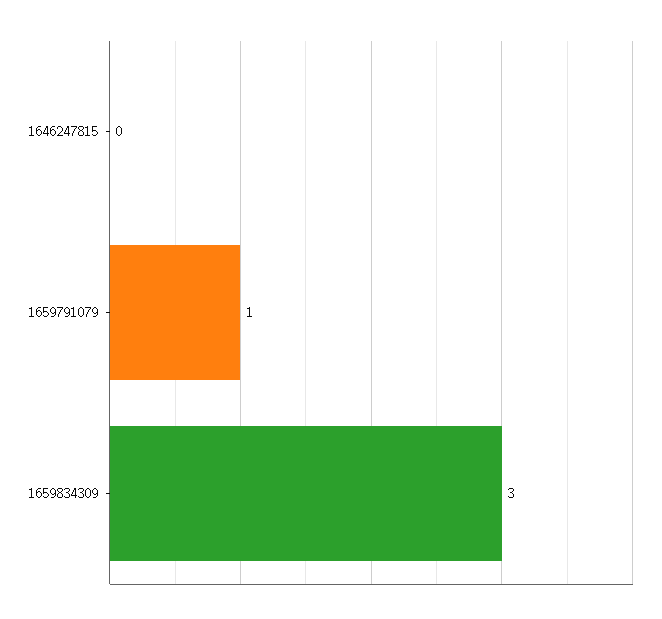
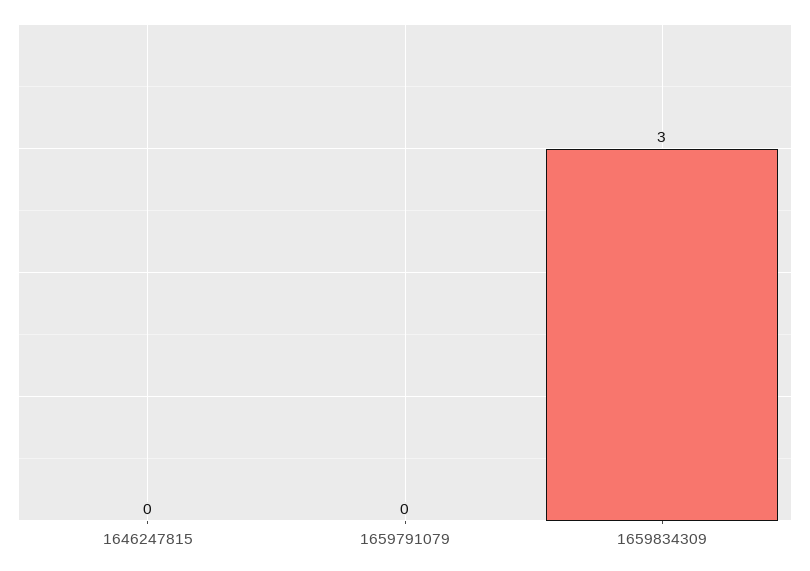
1659791079: 1 -> 0

